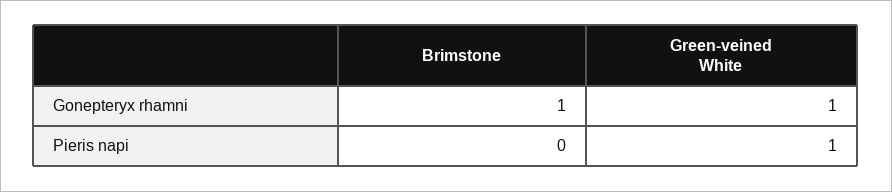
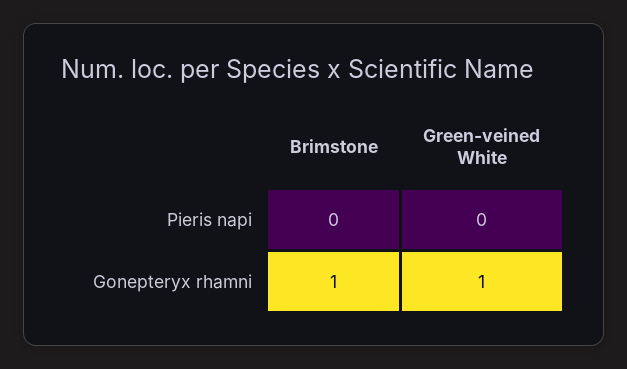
Green-veined White, Pieris napi: 1 -> 0

